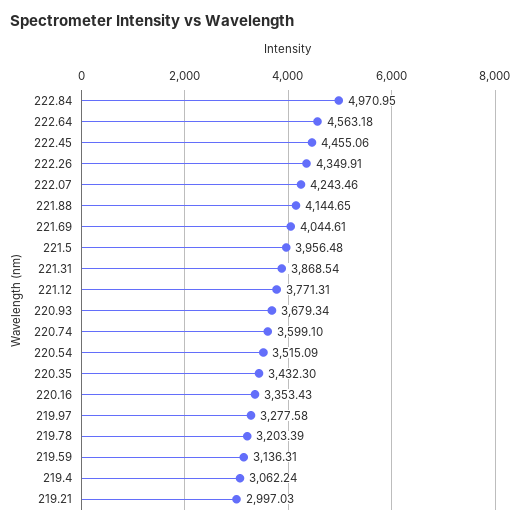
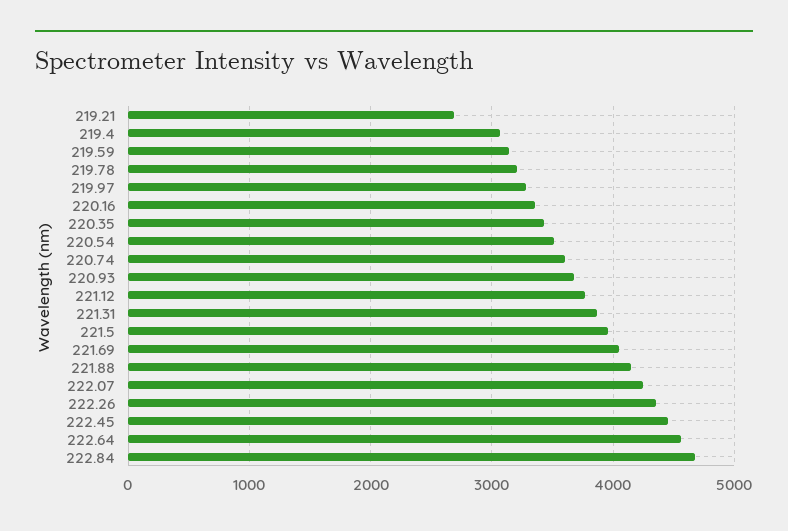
222.84: 4970.95 -> 4700
219.21: 2997.03 -> 2700

